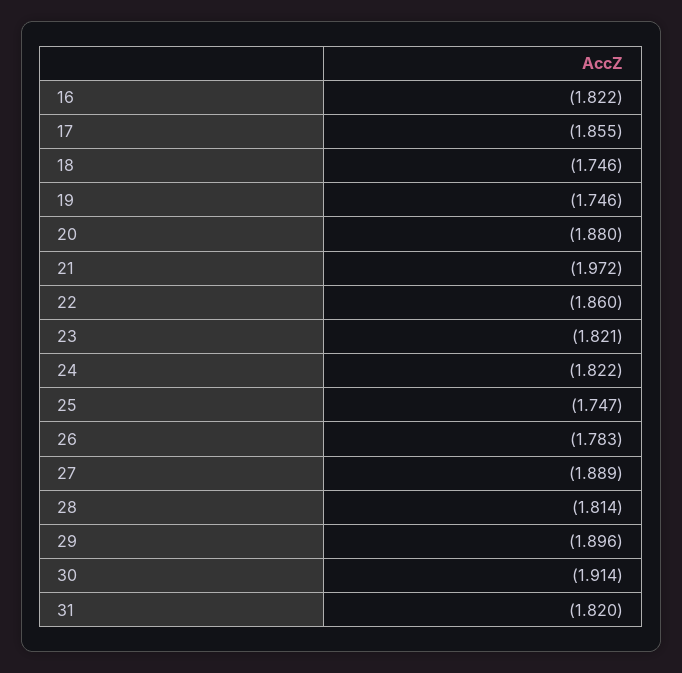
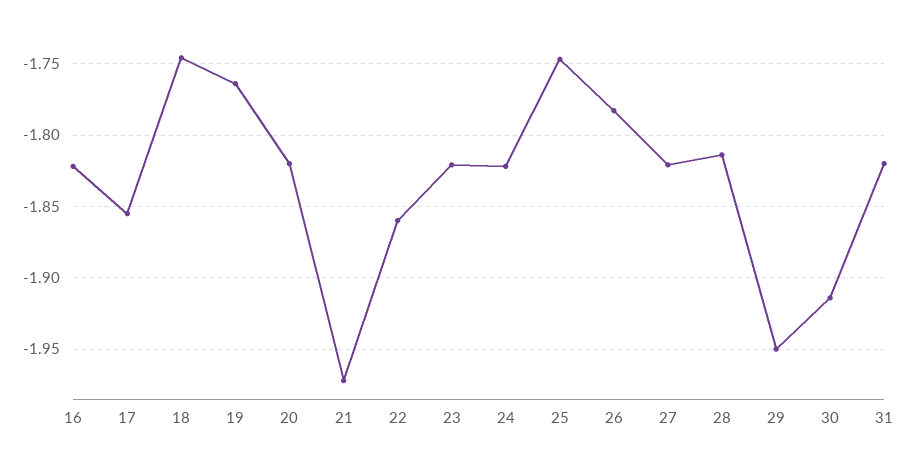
19: -1.746 -> -1.765
20: -1.88 -> -1.82
27: -1.889 -> -1.82
29: -1.896 -> -1.95

